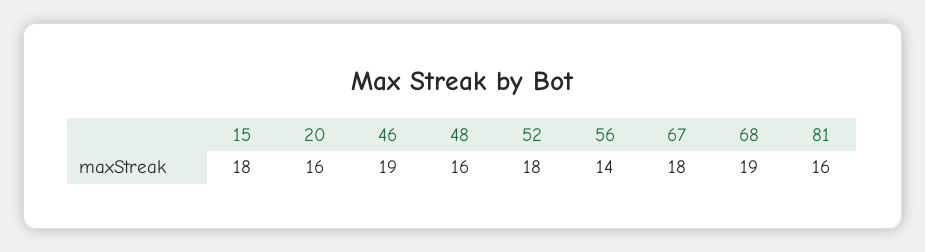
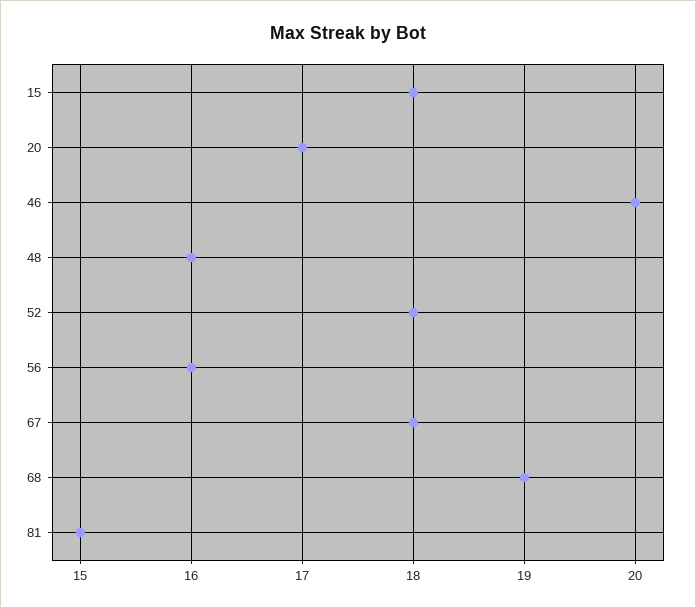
20: 16 -> 17
46: 19 -> 20
56: 14 -> 16
81: 16 -> 15

